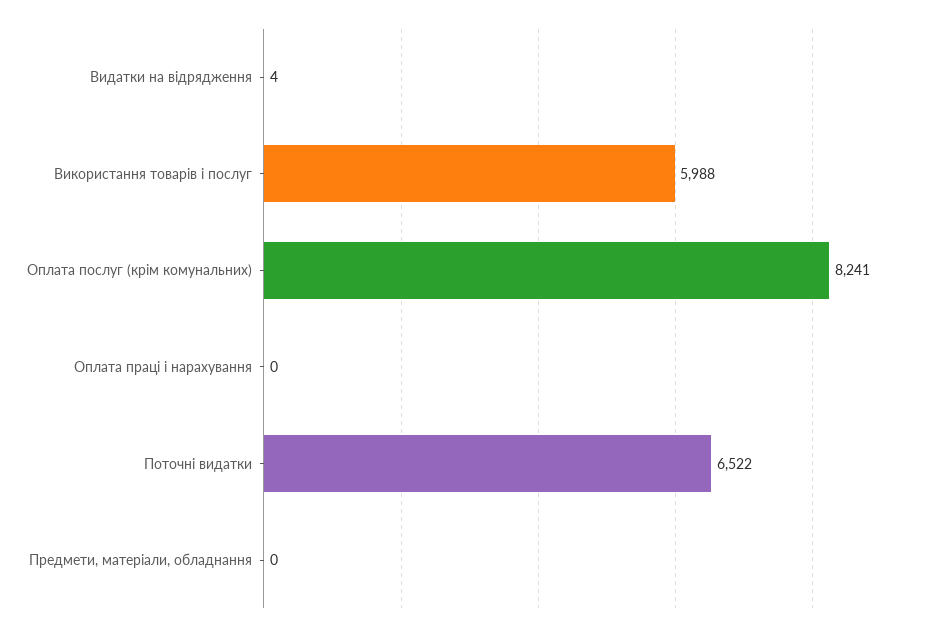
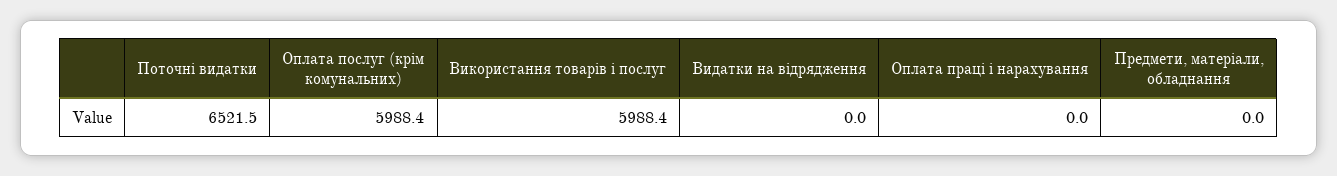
Видатки на відрядження: 4 -> 0
Оплата послуг (крім комунальних): 8241 -> 5988.4

